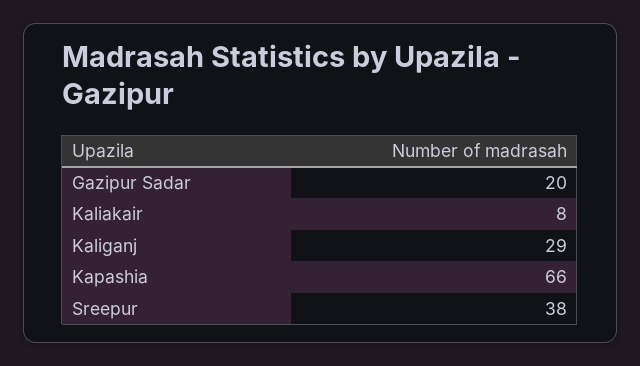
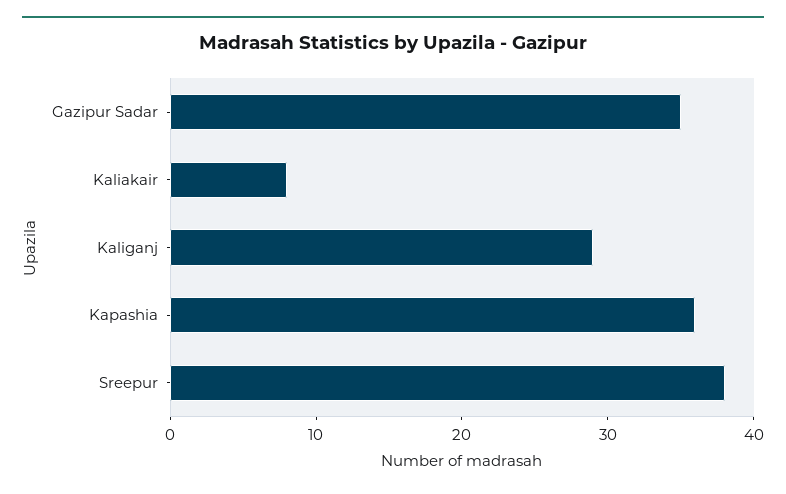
Gazipur Sadar: 20 -> 35
Kapashia: 66 -> 36

